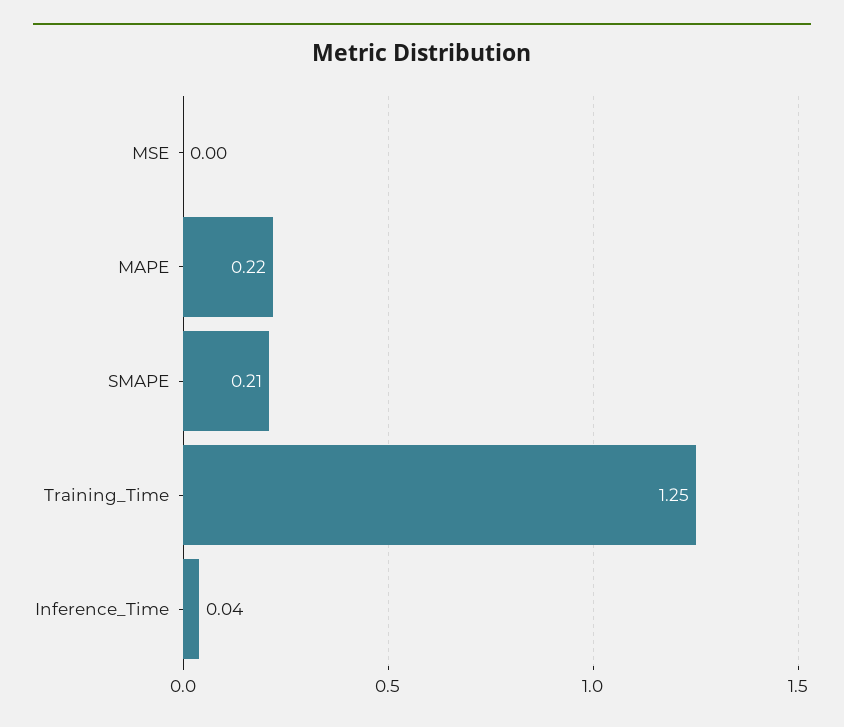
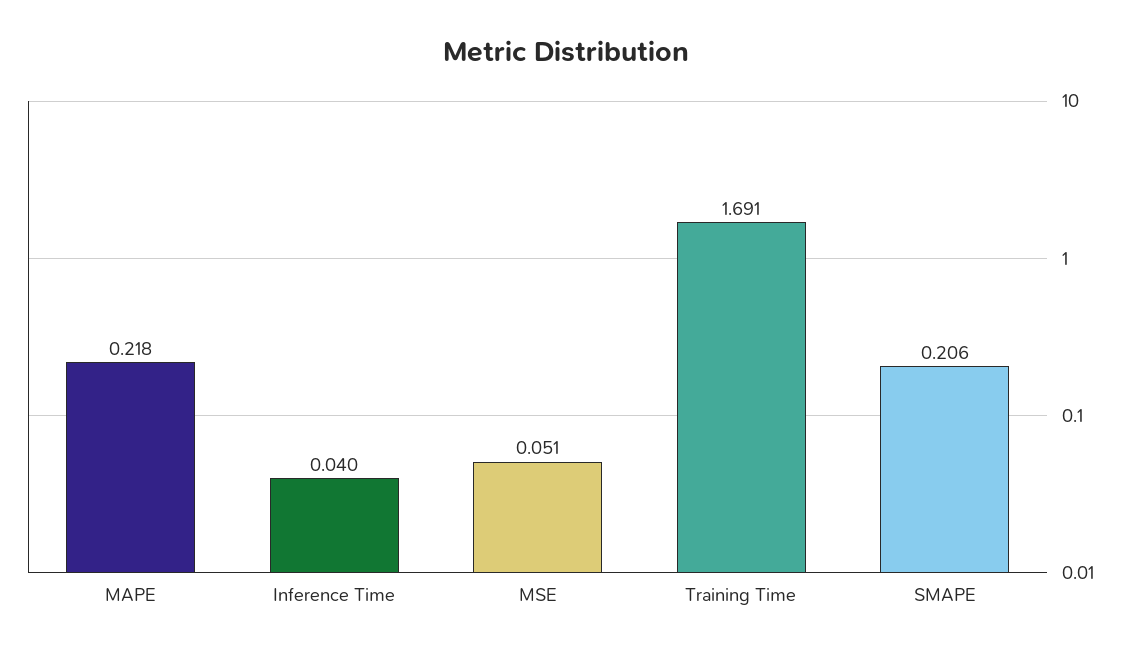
MSE: 0 -> 0.051
Training_Time: 1.25 -> 1.691

